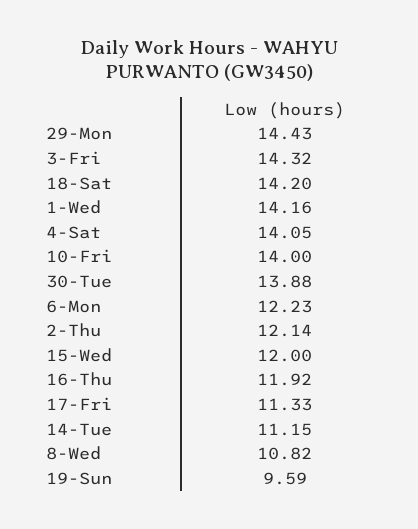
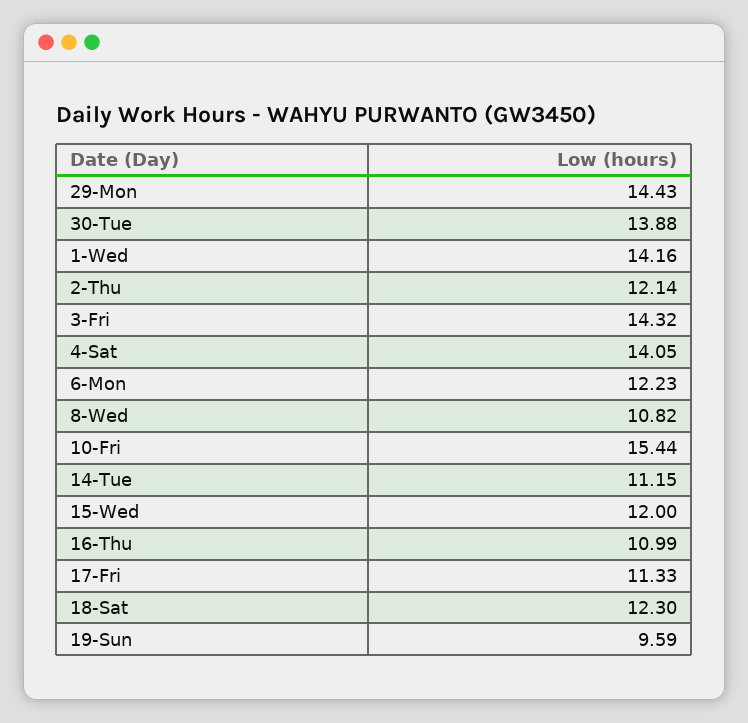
18-Sat: 14.2 -> 12.3
10-Fri: 14 -> 15.44
16-Thu: 11.92 -> 10.99

